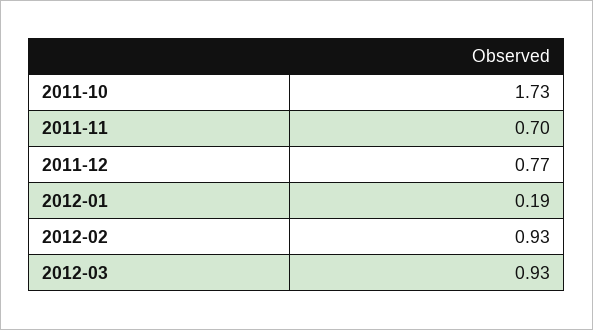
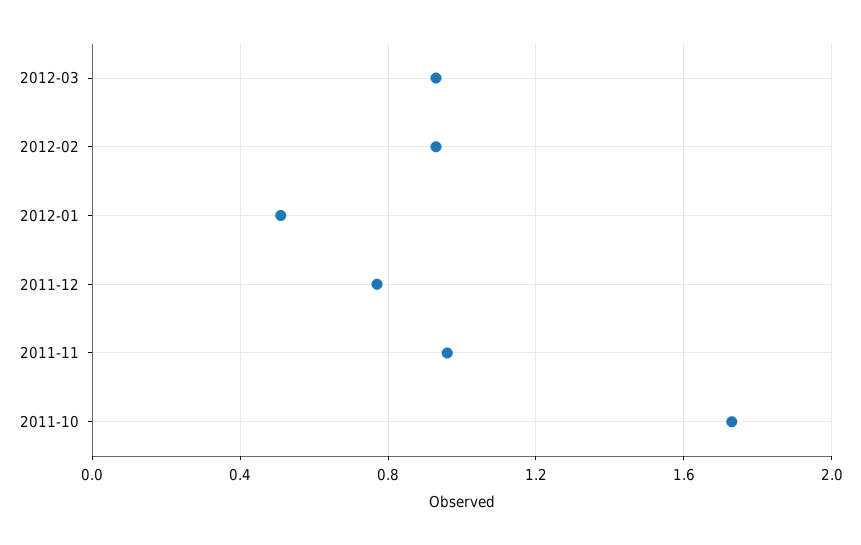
2011-11: 0.7 -> 0.95
2012-01: 0.19 -> 0.5

